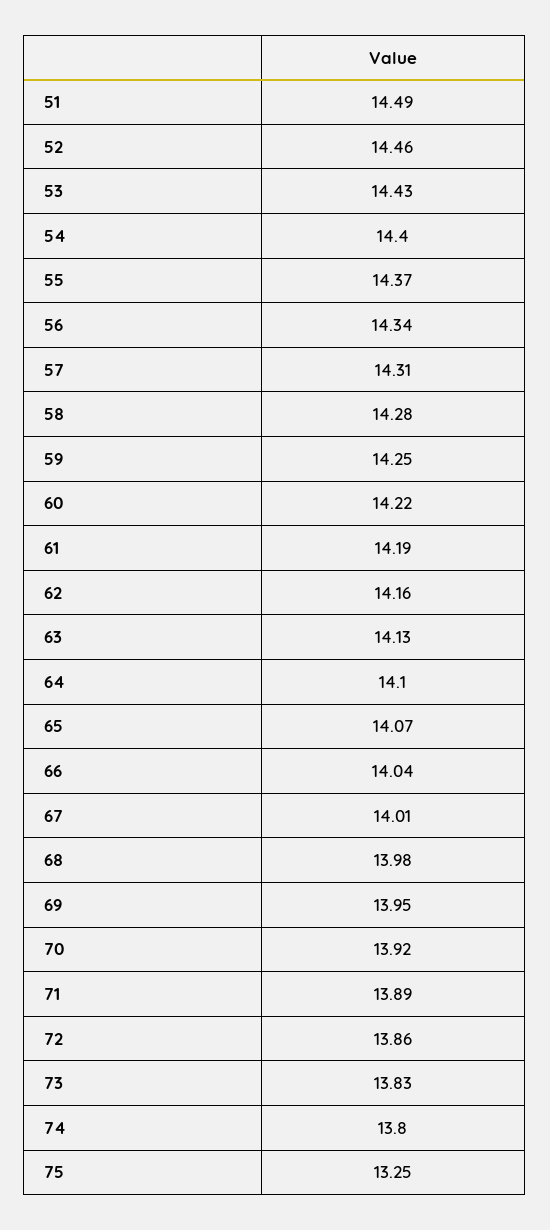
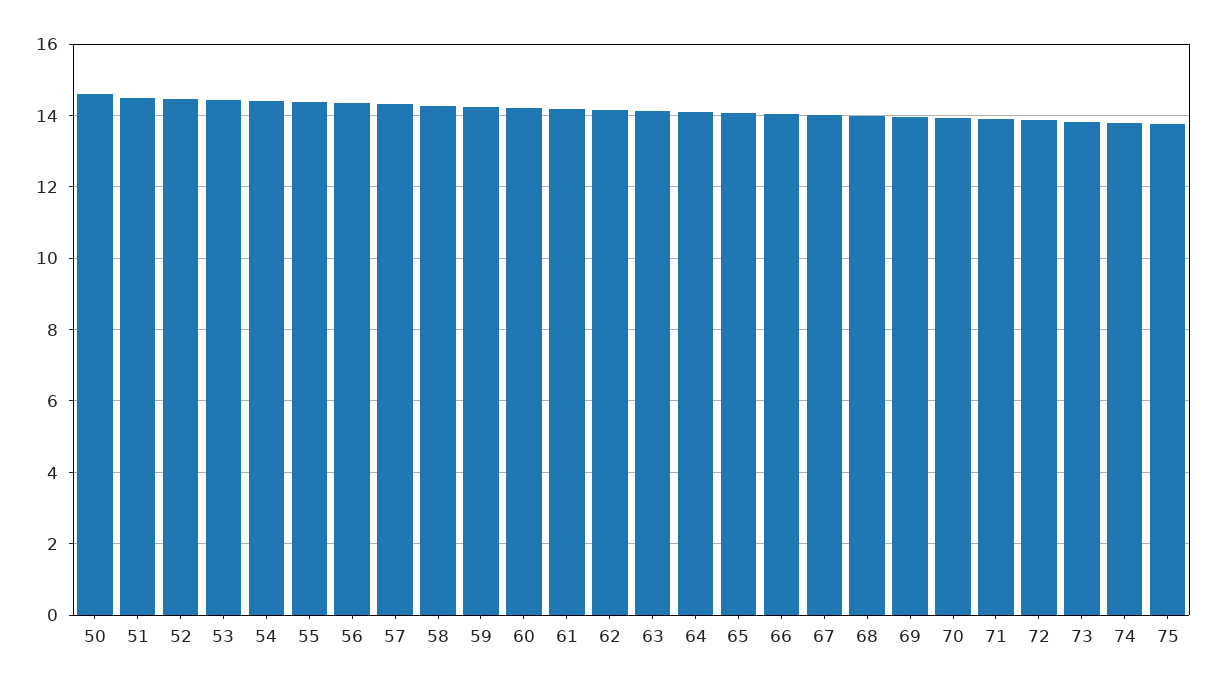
75: 13.25 -> 13.8
50: none -> 14.6

